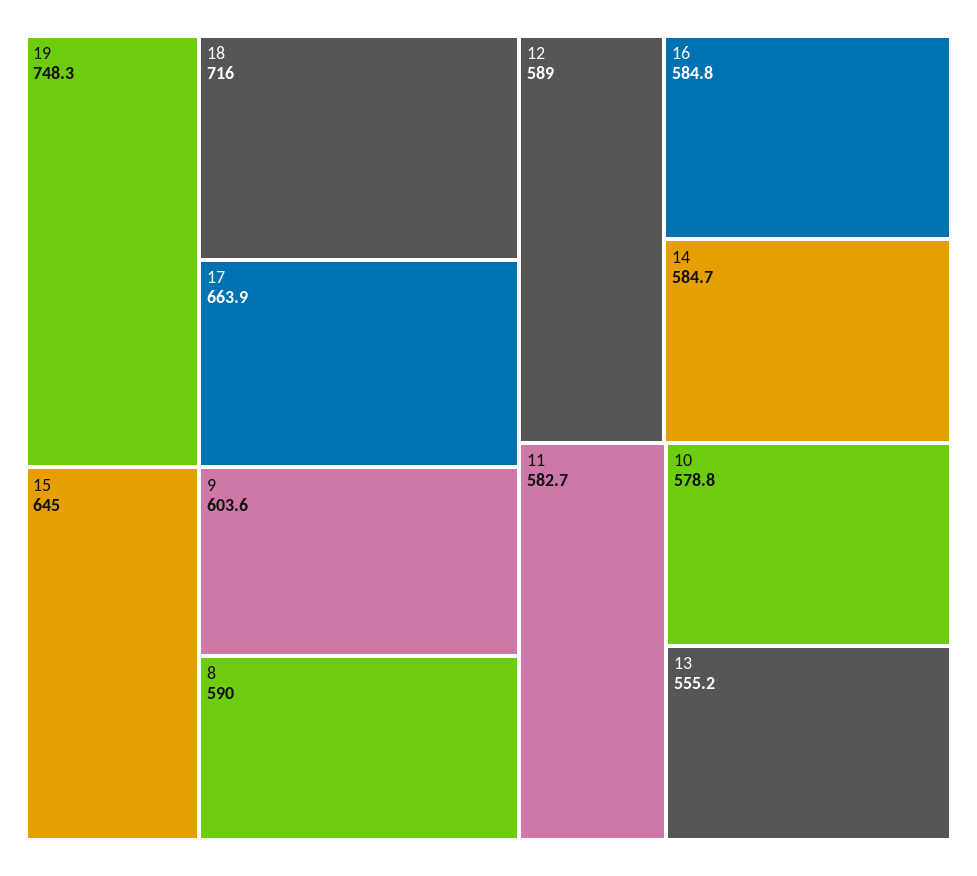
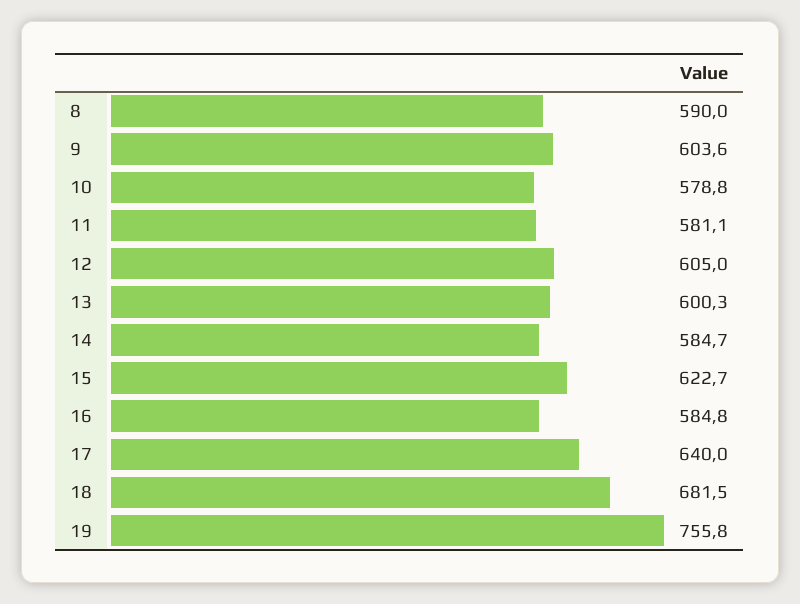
19: 748.3 -> 755.8
18: 716 -> 681.5
17: 663.9 -> 640
15: 645 -> 622.7
12: 589 -> 605
11: 582.7 -> 581.1
13: 555.2 -> 600.3

